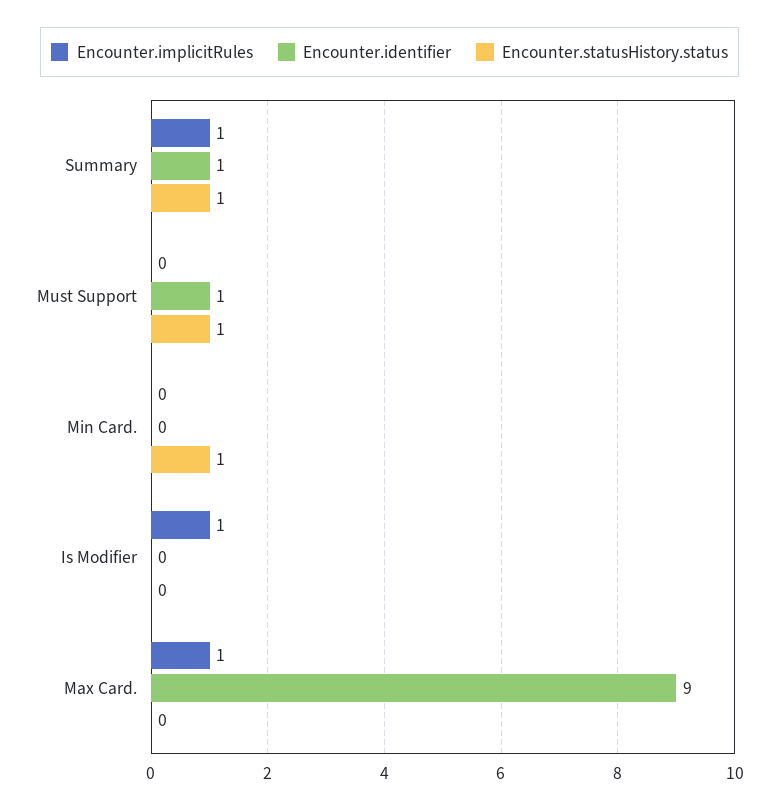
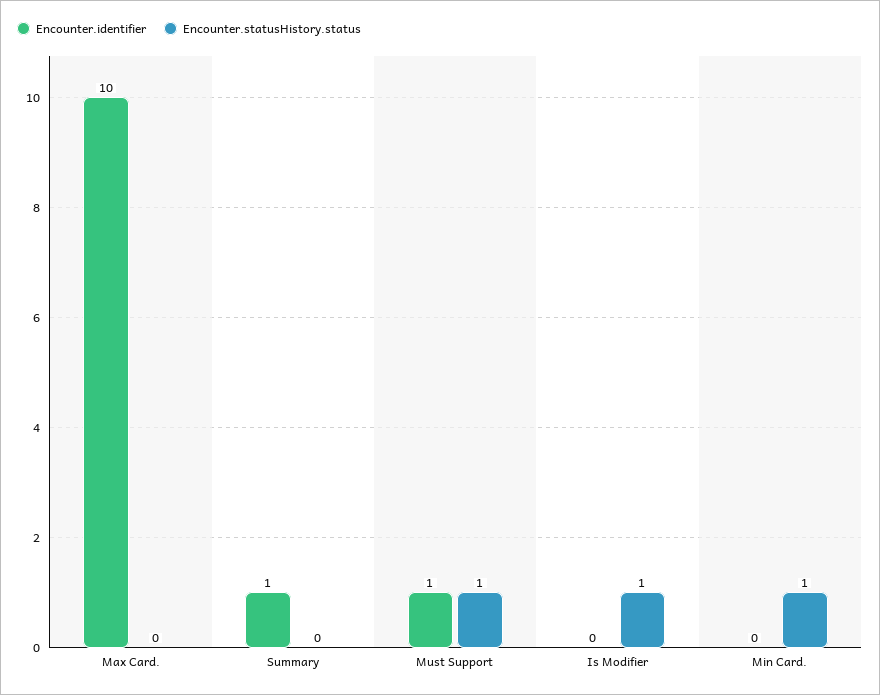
Encounter.implicitRules, Summary: 1 -> none
Encounter.statusHistory.status, Summary: 1 -> 0
Encounter.implicitRules, Must Support: 0 -> none
Encounter.implicitRules, Min Card.: 0 -> none
Encounter.implicitRules, Is Modifier: 1 -> none
Encounter.statusHistory.status, Is Modifier: 0 -> 1
Encounter.implicitRules, Max Card.: 1 -> none
Encounter.identifier, Max Card.: 9 -> 10

